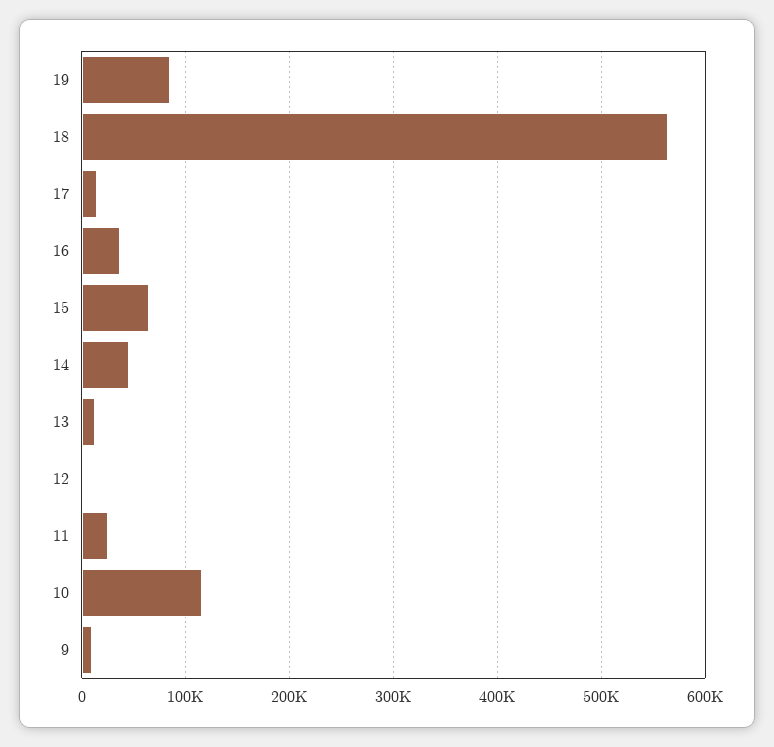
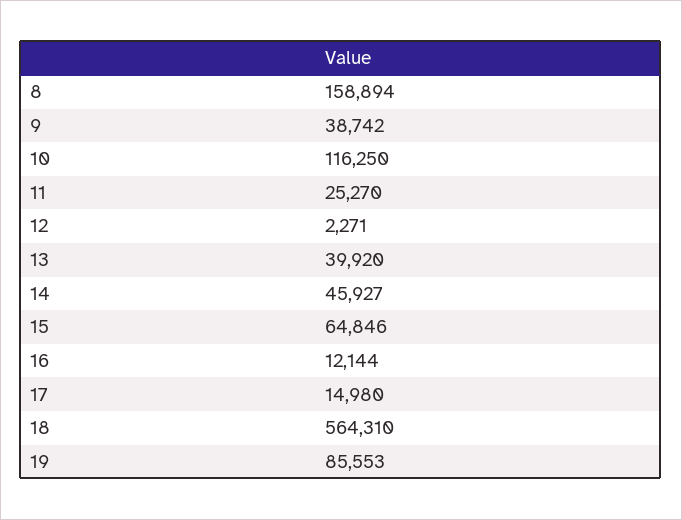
16: 40000 -> 12144
13: 10000 -> 39920
9: 10000 -> 38742
8: none -> 158894

